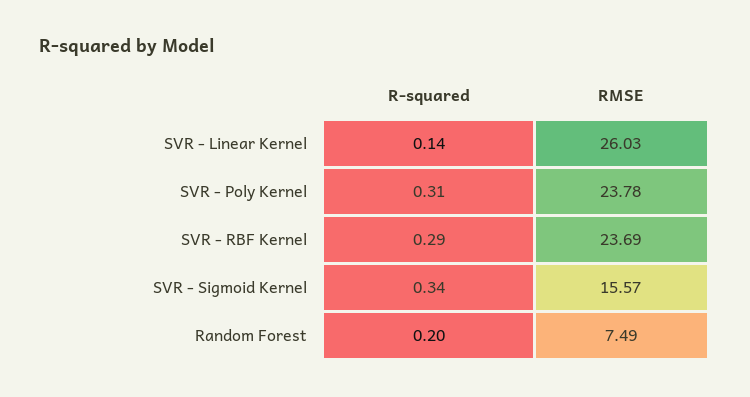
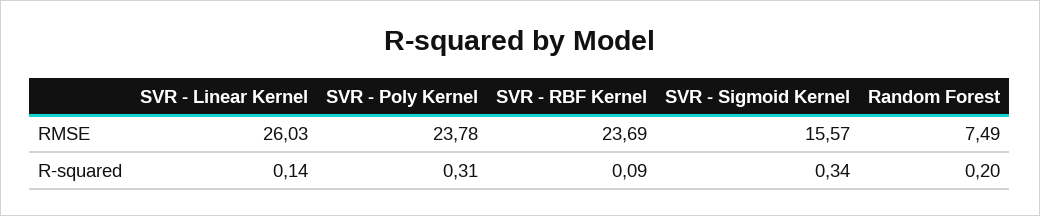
R-squared, SVR - RBF Kernel: 0.29 -> 0.09

